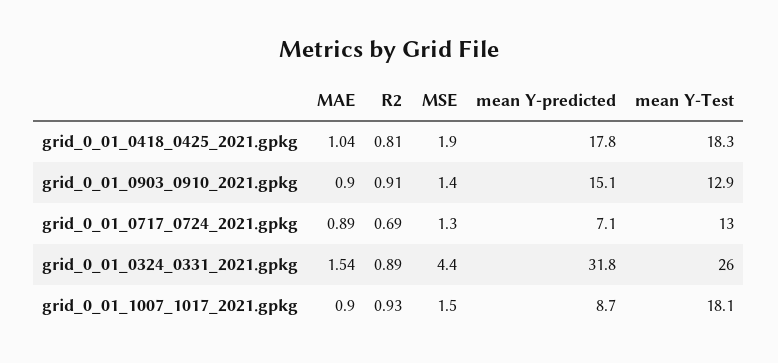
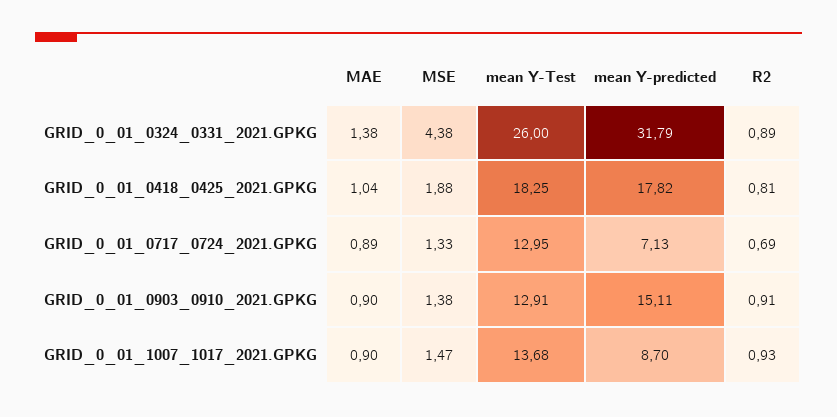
MAE, grid_0_01_0324_0331_2021.gpkg: 1.54 -> 1.38
mean Y-Test, grid_0_01_1007_1017_2021.gpkg: 18.1 -> 13.68

